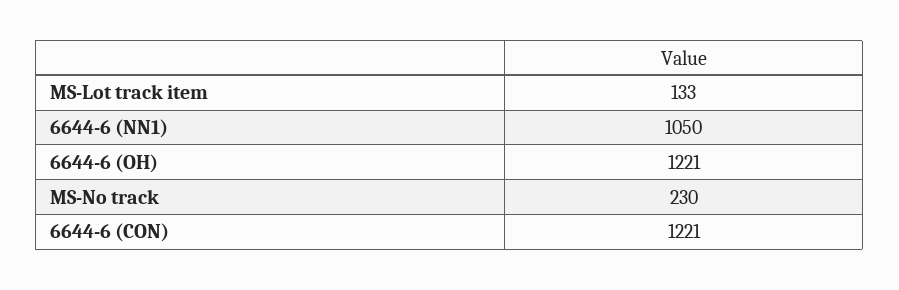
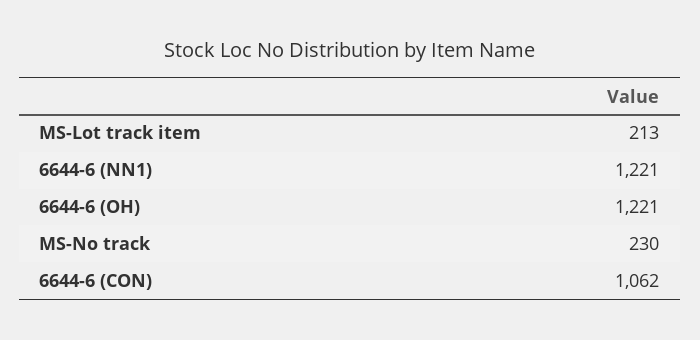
MS-Lot track item: 133 -> 213
6644-6 (NN1): 1050 -> 1221
6644-6 (CON): 1221 -> 1062

